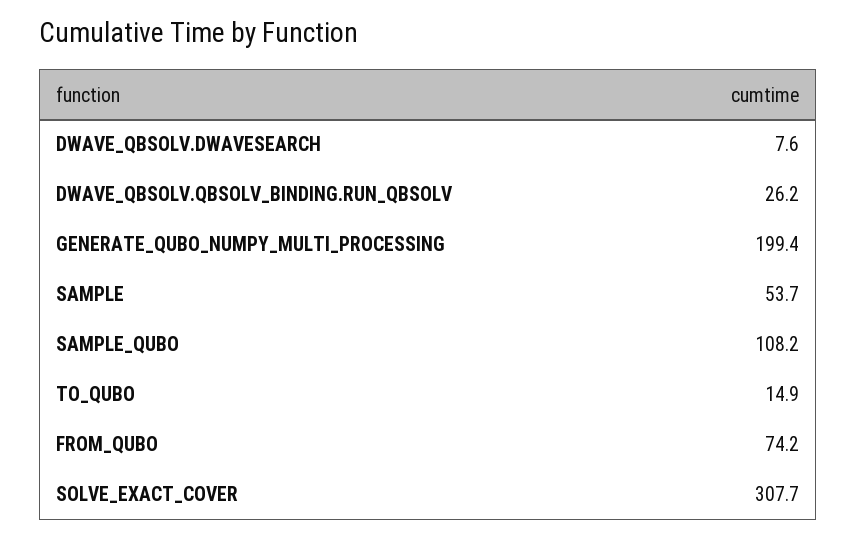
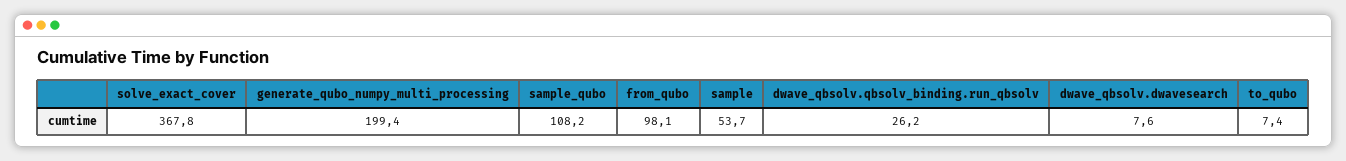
TO_QUBO: 14.9 -> 7.4
FROM_QUBO: 74.2 -> 98.1
SOLVE_EXACT_COVER: 307.7 -> 367.8

